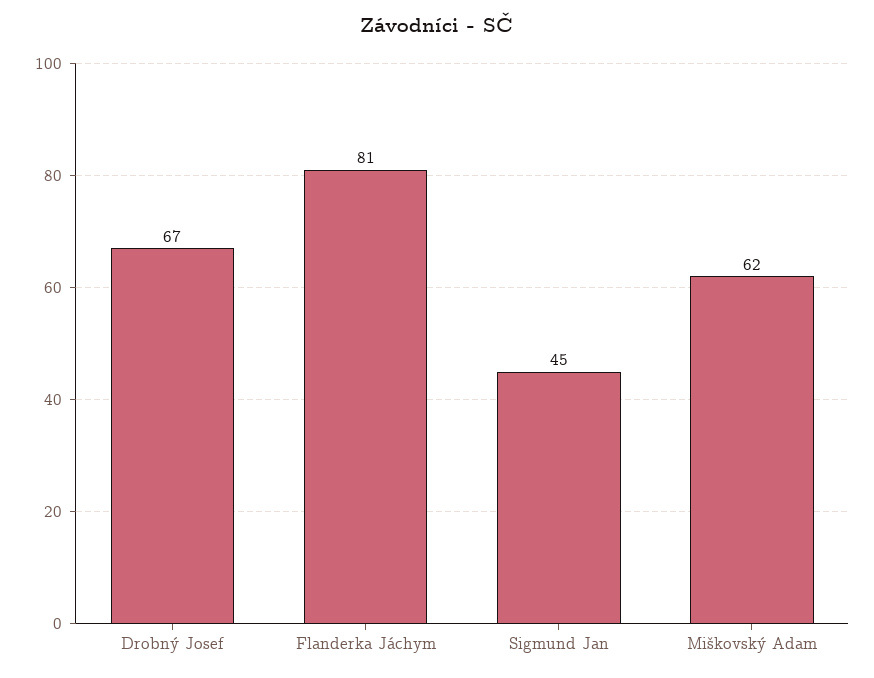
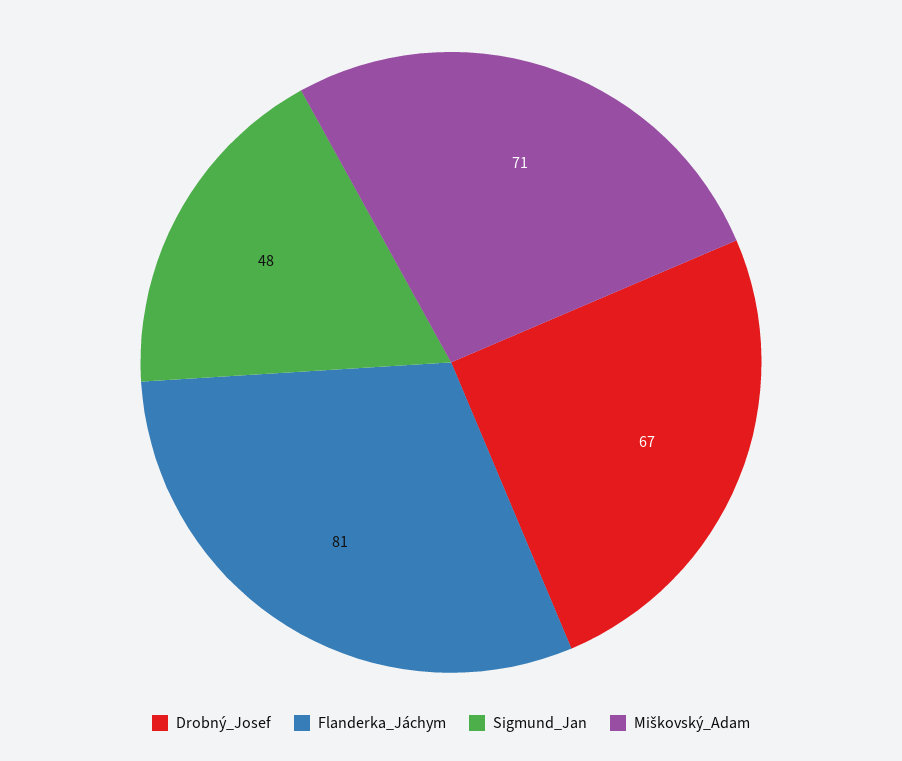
Sigmund Jan: 45 -> 48
Miškovský Adam: 62 -> 71

